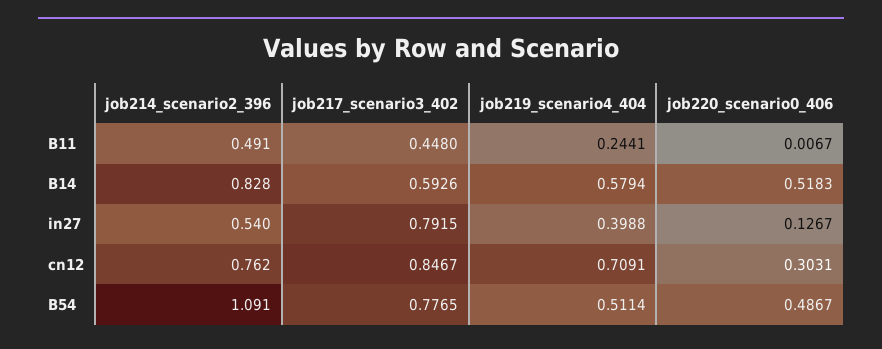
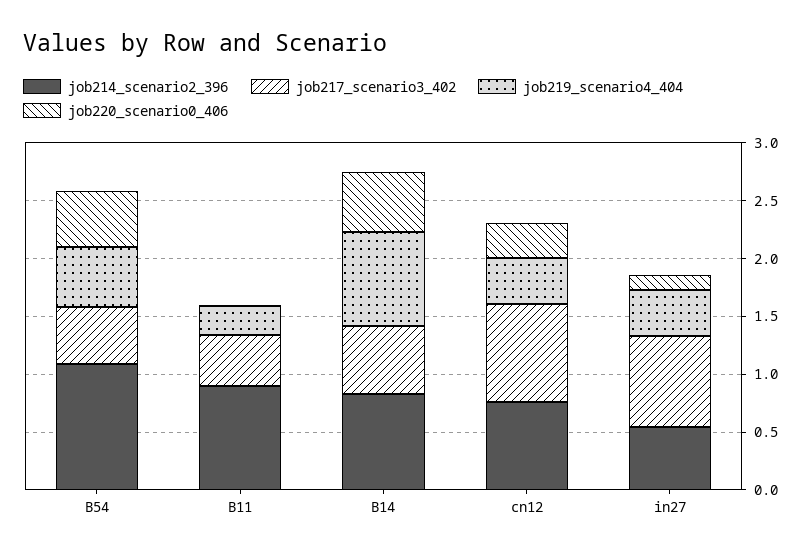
job214_scenario2_396, B11: 0.491 -> 0.9
job219_scenario4_404, B14: 0.5794 -> 0.8
job219_scenario4_404, cn12: 0.7091 -> 0.4
job217_scenario3_402, B54: 0.7765 -> 0.5

